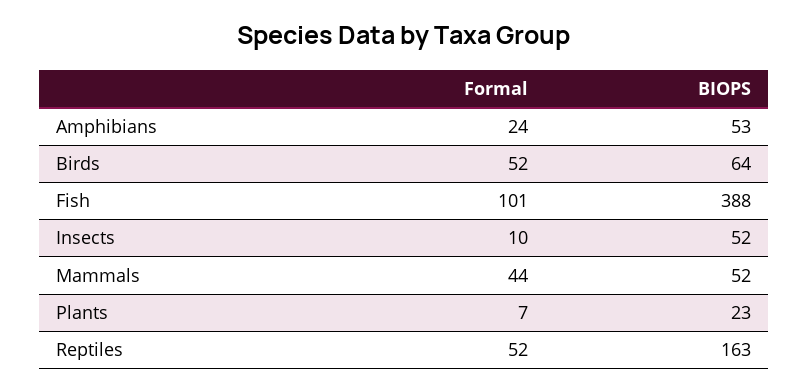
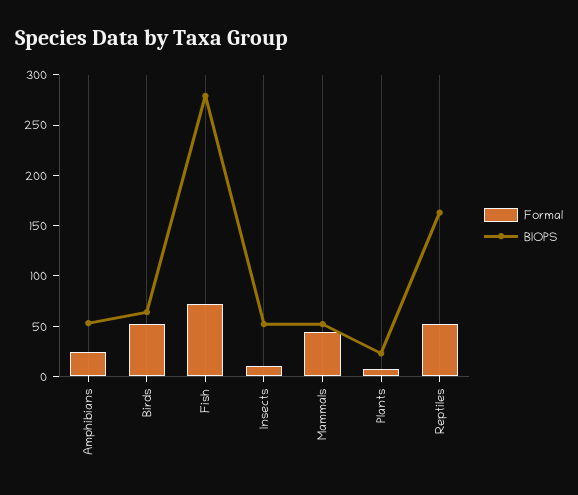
Formal, Fish: 101 -> 70
BIOPS, Fish: 388 -> 280

